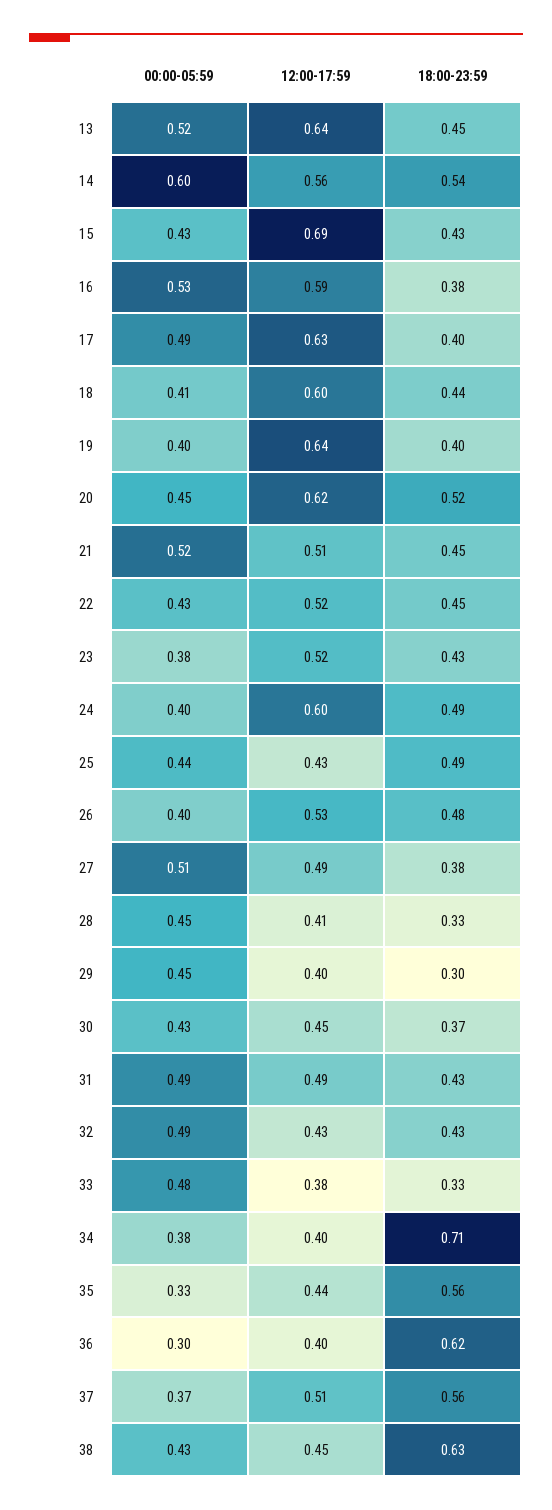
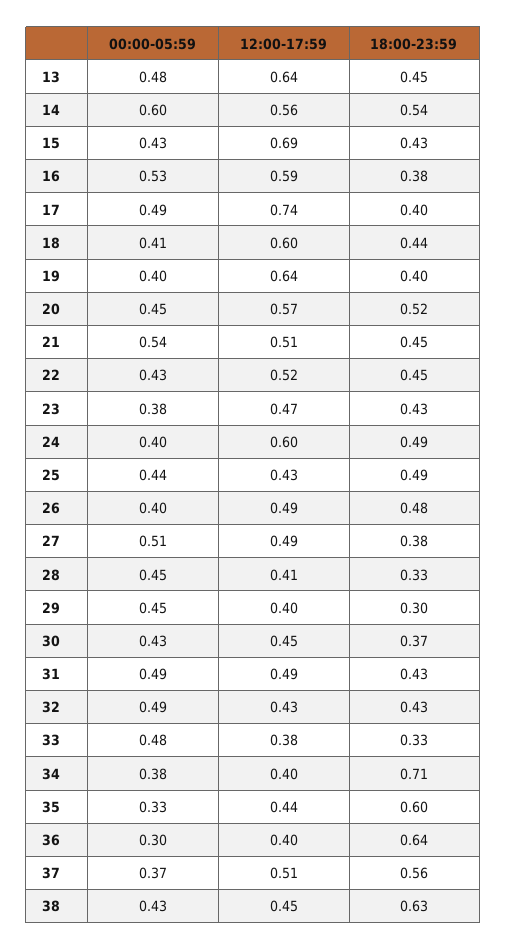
00:00-05:59, 13: 0.52 -> 0.48
12:00-17:59, 17: 0.63 -> 0.74
12:00-17:59, 20: 0.62 -> 0.57
00:00-05:59, 21: 0.52 -> 0.54
12:00-17:59, 23: 0.52 -> 0.47
12:00-17:59, 26: 0.53 -> 0.49
18:00-23:59, 35: 0.56 -> 0.6
18:00-23:59, 36: 0.62 -> 0.64

